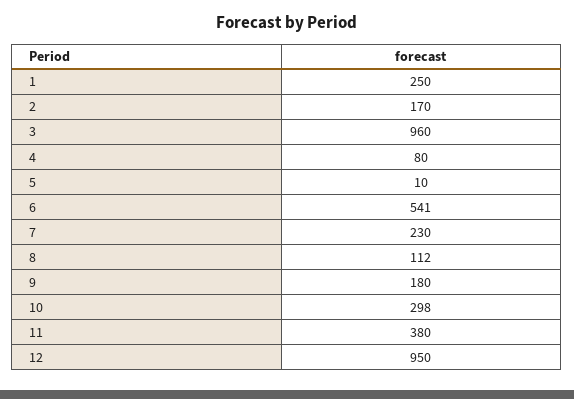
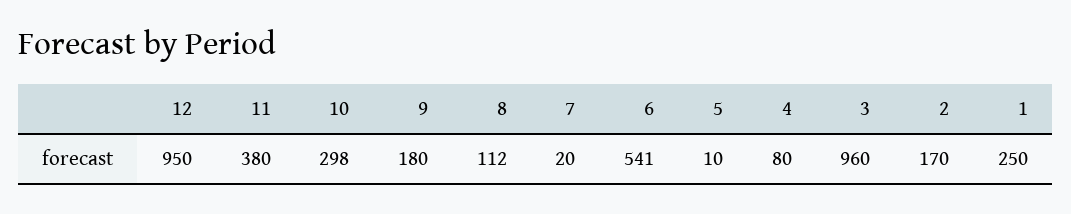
7: 230 -> 20

